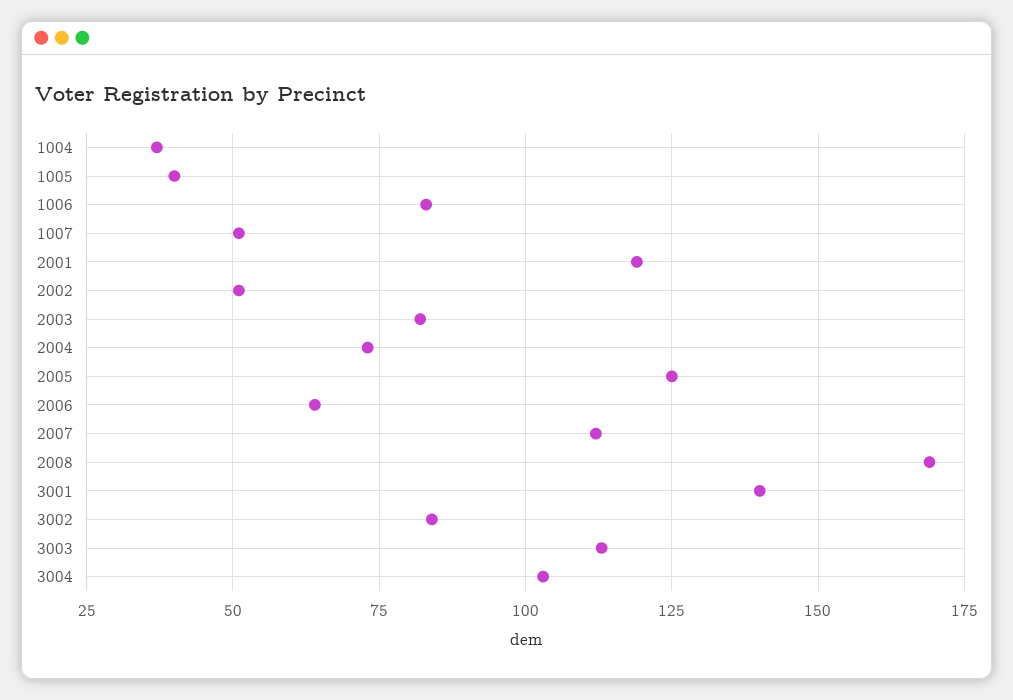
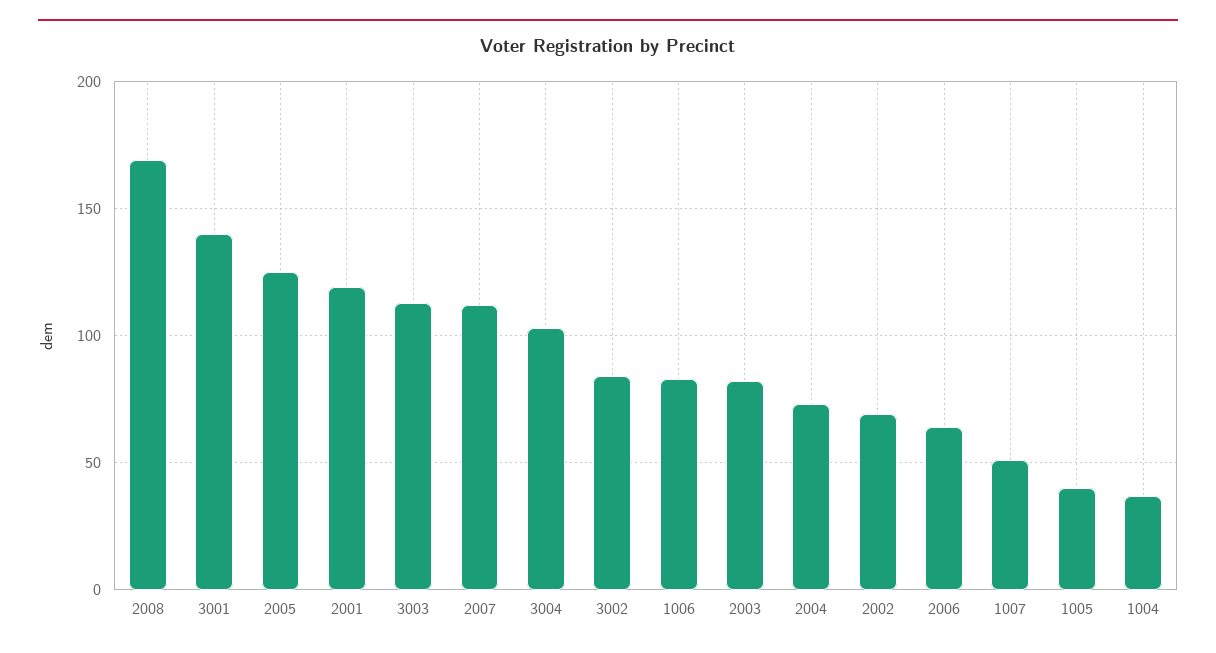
2002: 50 -> 70

